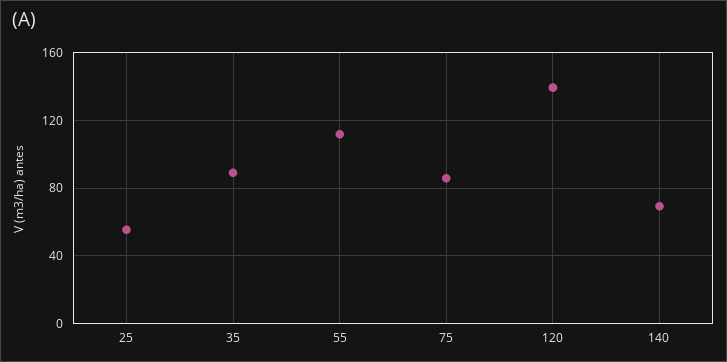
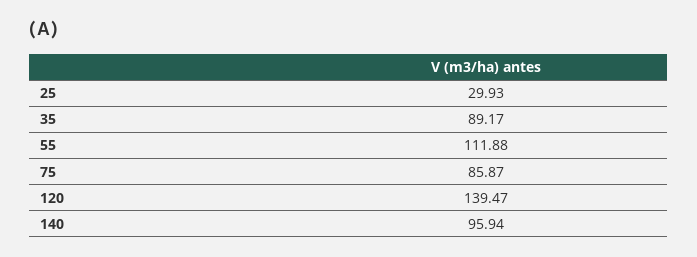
25: 55 -> 29.93
140: 70 -> 95.94

